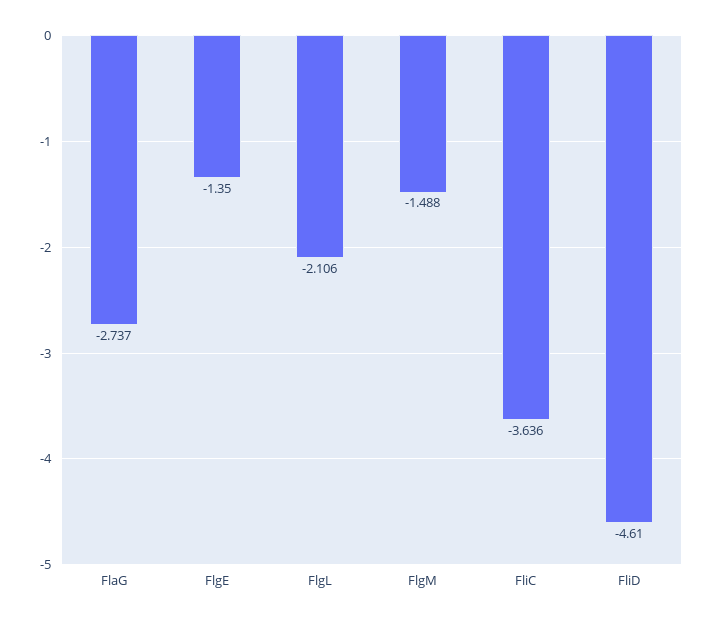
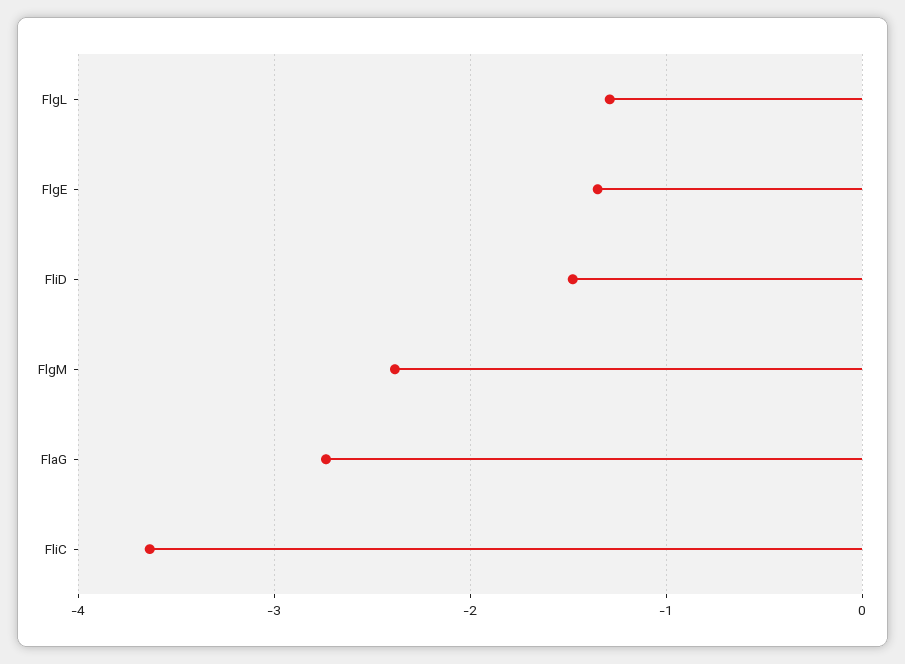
FlgL: -2.106 -> -1.3
FlgM: -1.488 -> -2.4
FliD: -4.61 -> -1.5

